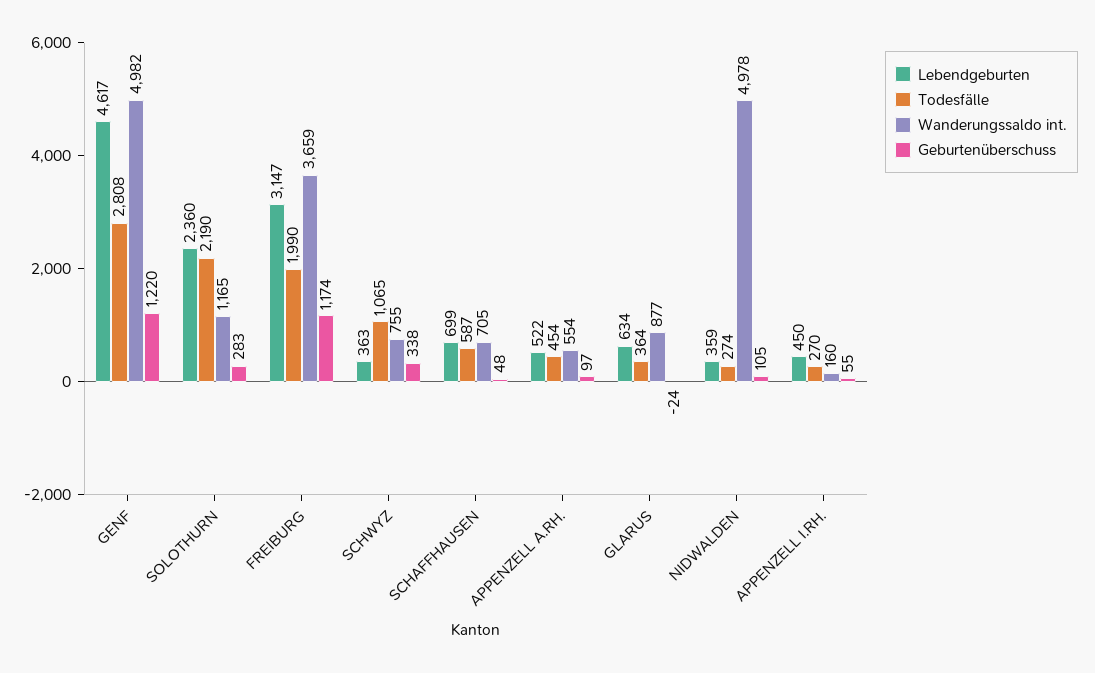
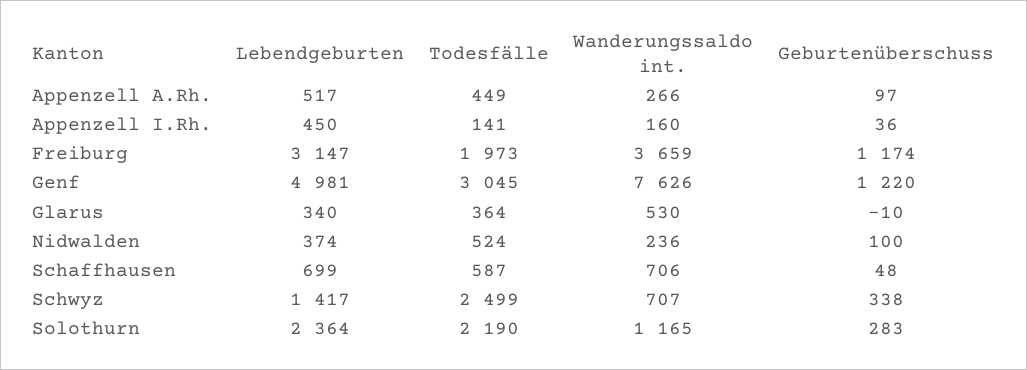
Lebendgeburten, GENF: 4617 -> 4981
Todesfälle, GENF: 2808 -> 3045
Wanderungssaldo int., GENF: 4982 -> 7626
Lebendgeburten, SOLOTHURN: 2360 -> 2364
Todesfälle, FREIBURG: 1990 -> 1973
Lebendgeburten, SCHWYZ: 363 -> 1417
Todesfälle, SCHWYZ: 1065 -> 2499
Wanderungssaldo int., SCHWYZ: 755 -> 707
Wanderungssaldo int., SCHAFFHAUSEN: 705 -> 706
Lebendgeburten, APPENZELL A.RH.: 522 -> 517
Todesfälle, APPENZELL A.RH.: 454 -> 449
Wanderungssaldo int., APPENZELL A.RH.: 554 -> 266
Lebendgeburten, GLARUS: 634 -> 340
Wanderungssaldo int., GLARUS: 877 -> 530
Geburtenüberschuss, GLARUS: -24 -> -10
Lebendgeburten, NIDWALDEN: 359 -> 374
Todesfälle, NIDWALDEN: 274 -> 524
Wanderungssaldo int., NIDWALDEN: 4978 -> 236
Geburtenüberschuss, NIDWALDEN: 105 -> 100
Todesfälle, APPENZELL I.RH.: 270 -> 141
Geburtenüberschuss, APPENZELL I.RH.: 55 -> 36

